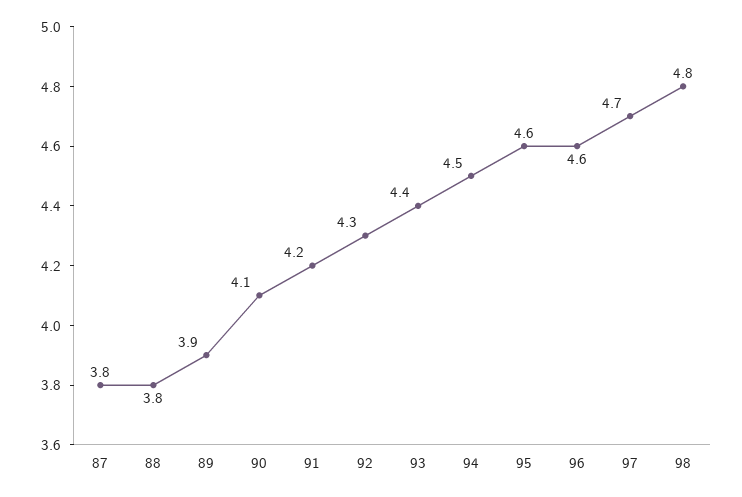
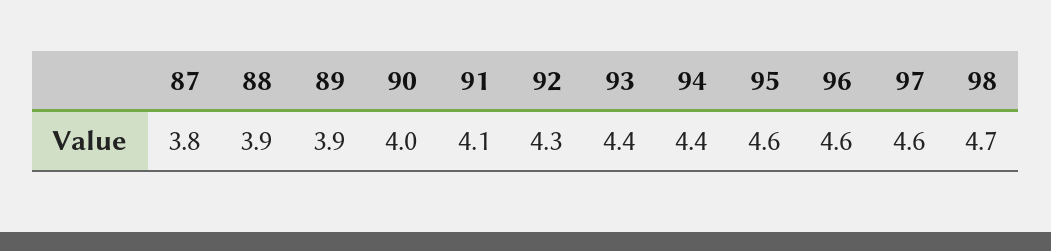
88: 3.8 -> 3.9
90: 4.1 -> 4
91: 4.2 -> 4.1
94: 4.5 -> 4.4
97: 4.7 -> 4.6
98: 4.8 -> 4.7

